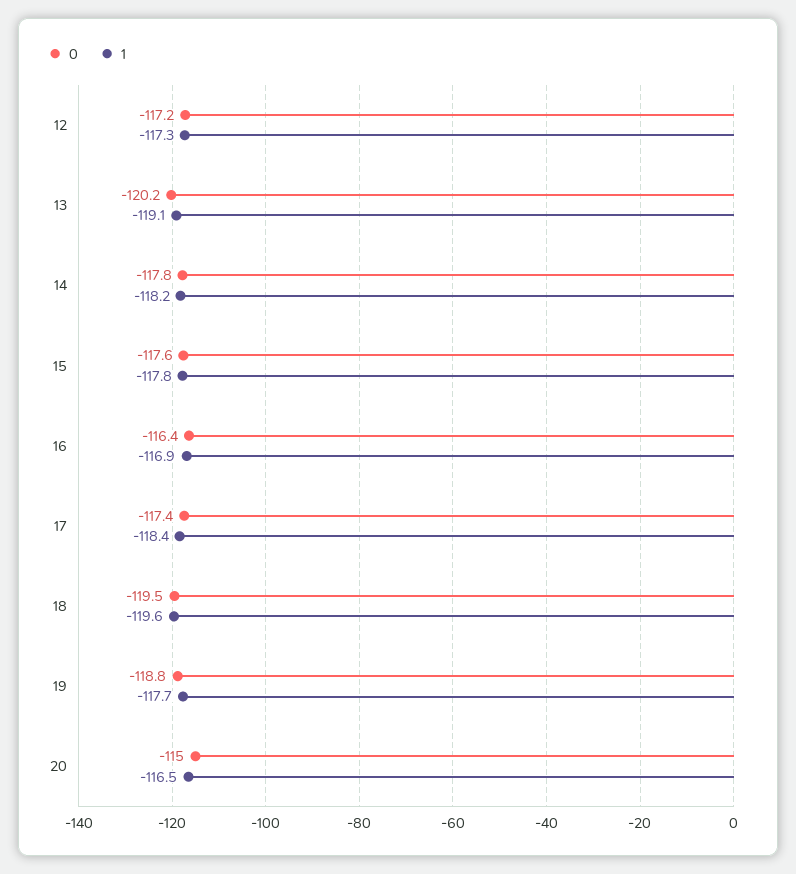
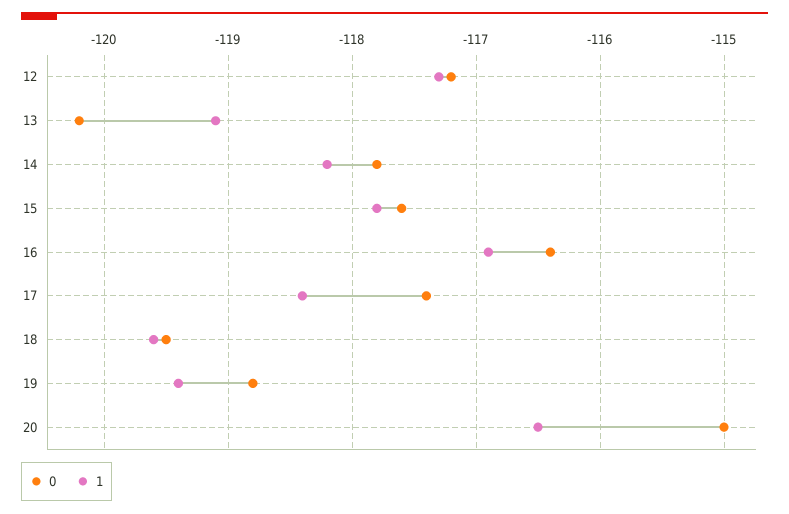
1, 19: -117.7 -> -119.4

